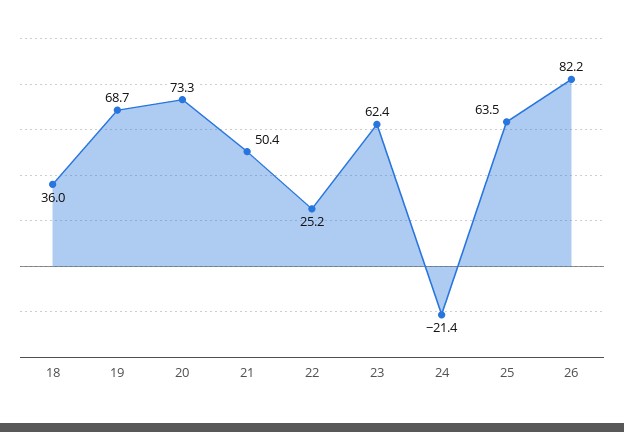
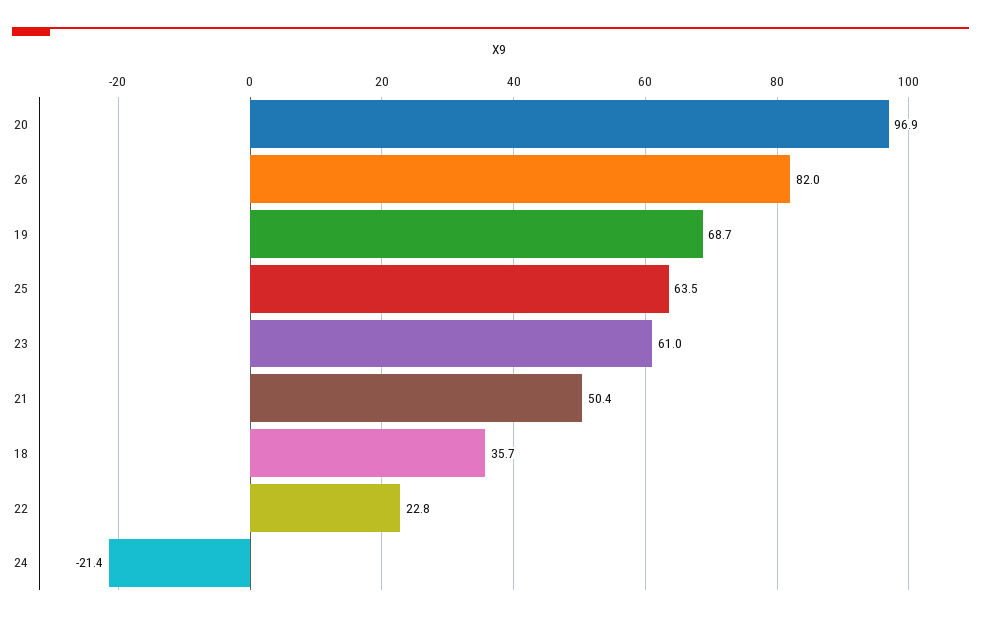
18: 36 -> 35.7
20: 73.3 -> 96.9
22: 25.2 -> 22.8
23: 62.4 -> 61
26: 82.2 -> 82

